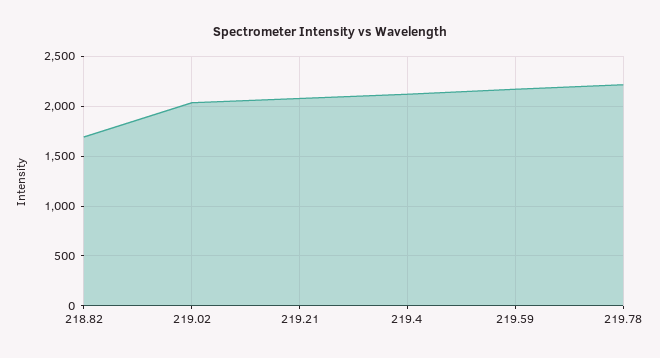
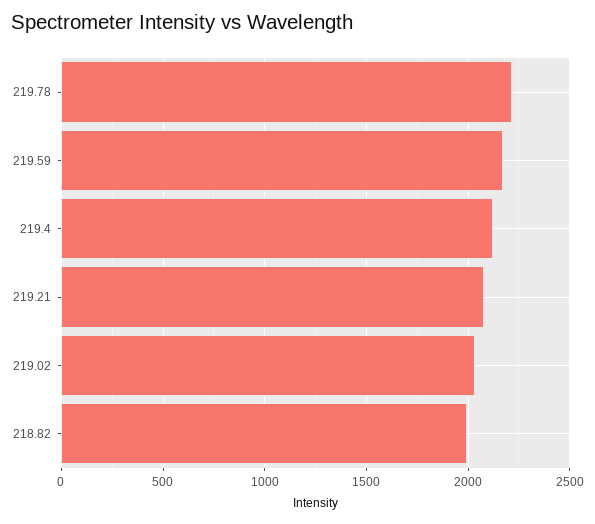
218.82: 1700 -> 2000

